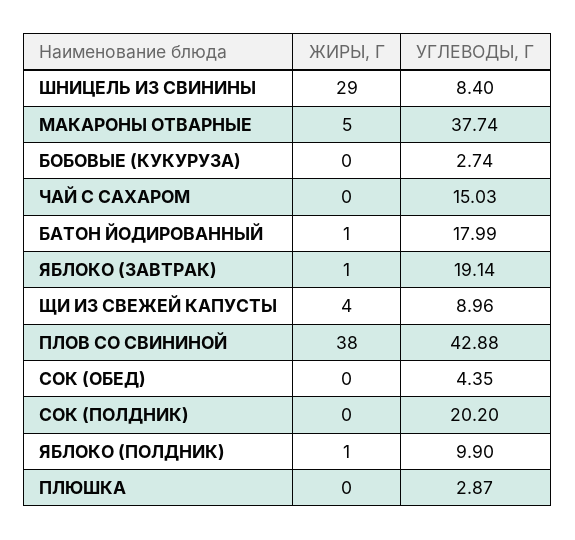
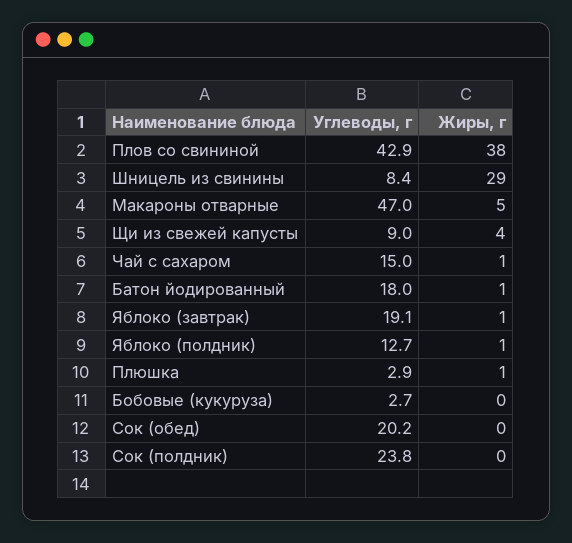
УГЛЕВОДЫ, Г, МАКАРОНЫ ОТВАРНЫЕ: 37.74 -> 47
ЖИРЫ, Г, ЧАЙ С САХАРОМ: 0 -> 1
УГЛЕВОДЫ, Г, СОК (ОБЕД): 4.35 -> 20.2
УГЛЕВОДЫ, Г, СОК (ПОЛДНИК): 20.2 -> 23.8
УГЛЕВОДЫ, Г, ЯБЛОКО (ПОЛДНИК): 9.9 -> 12.7
ЖИРЫ, Г, ПЛЮШКА: 0 -> 1

